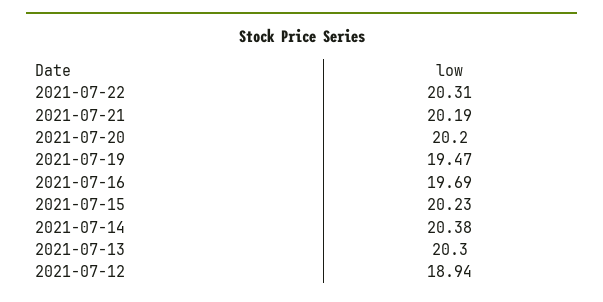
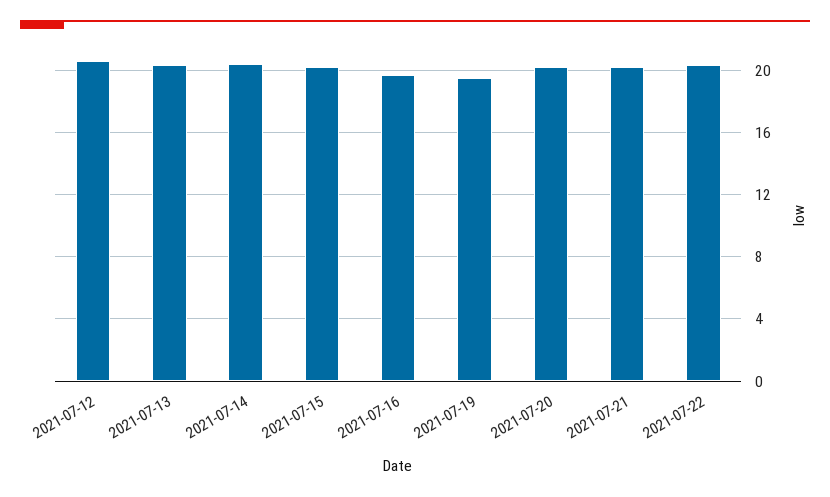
2021-07-12: 18.94 -> 20.5

